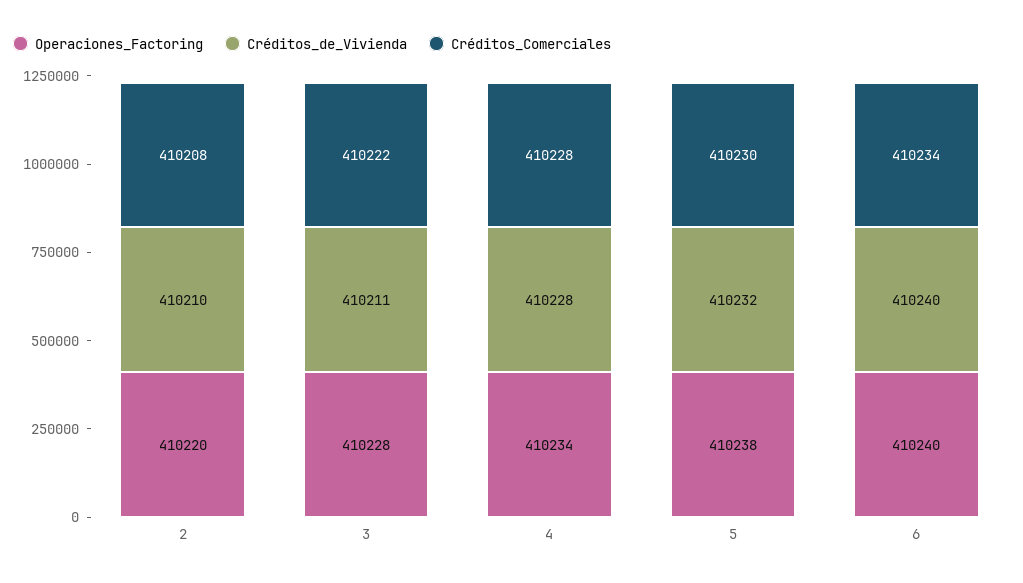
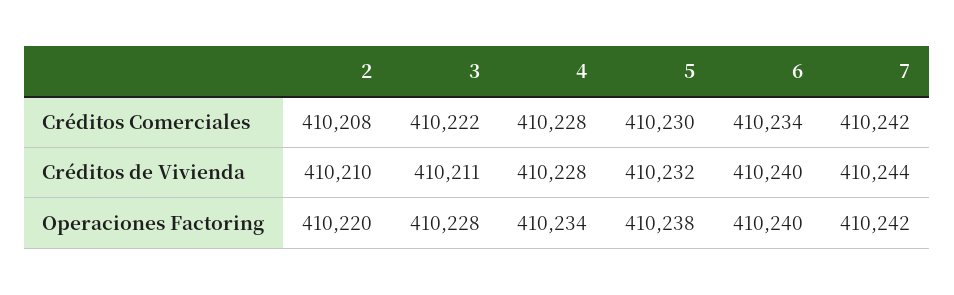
Créditos_Comerciales, 7: none -> 410242
Créditos_de_Vivienda, 7: none -> 410244
Operaciones_Factoring, 7: none -> 410242

